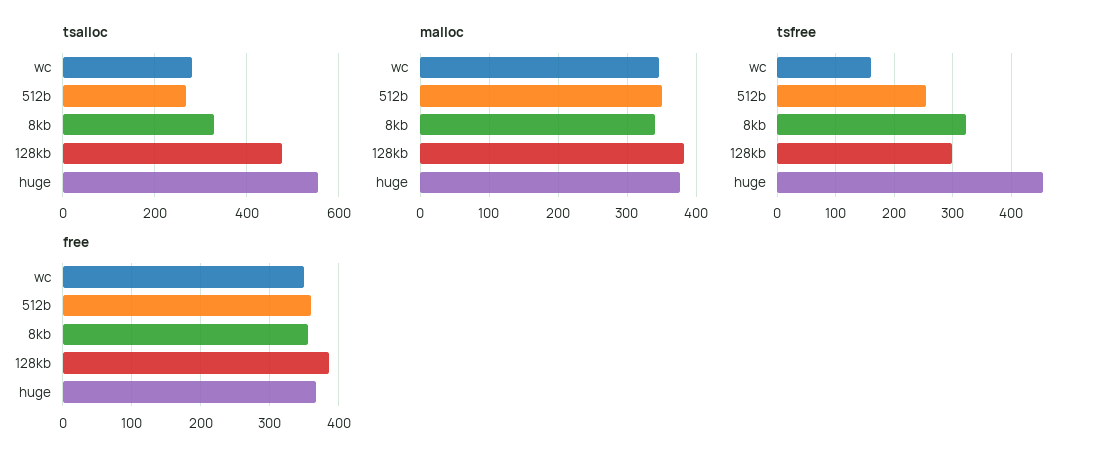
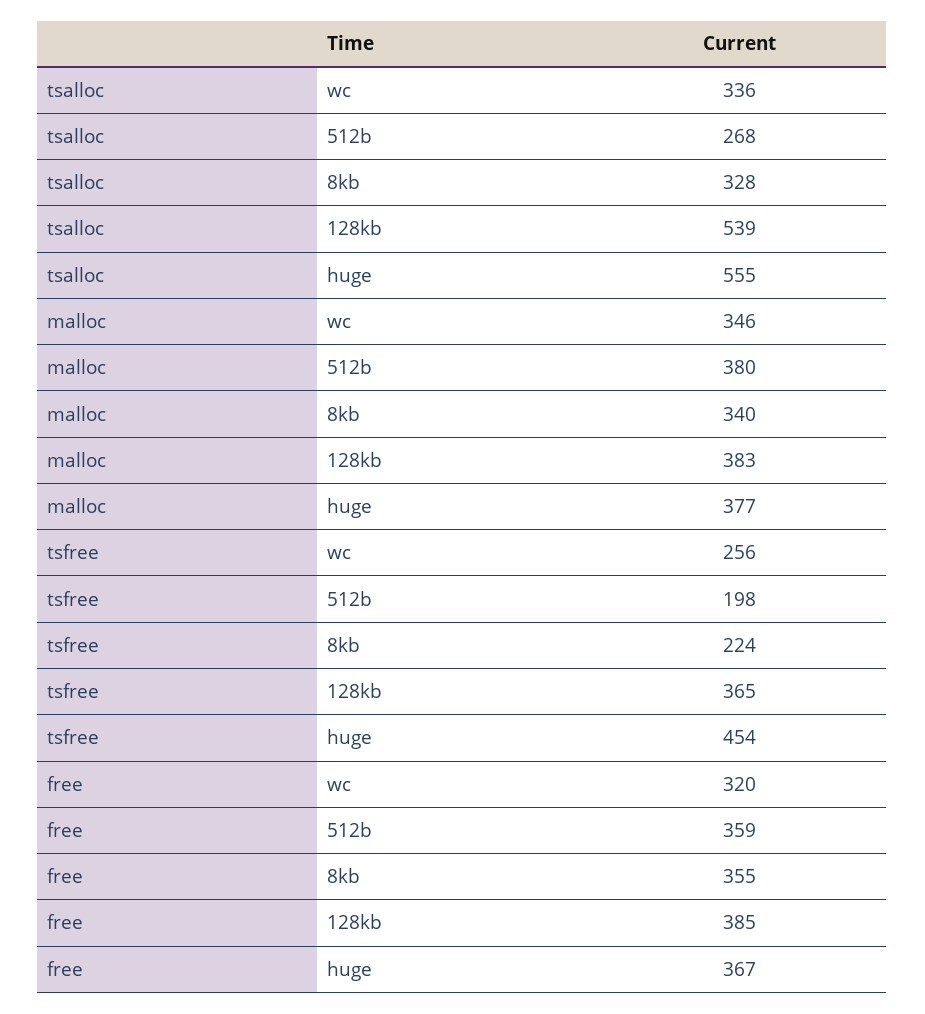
tsalloc, wc: 280 -> 336
tsalloc, 128kb: 480 -> 539
malloc, 512b: 350 -> 380
tsfree, wc: 160 -> 256
tsfree, 512b: 260 -> 198
tsfree, 8kb: 320 -> 224
tsfree, 128kb: 300 -> 365
free, wc: 350 -> 320

